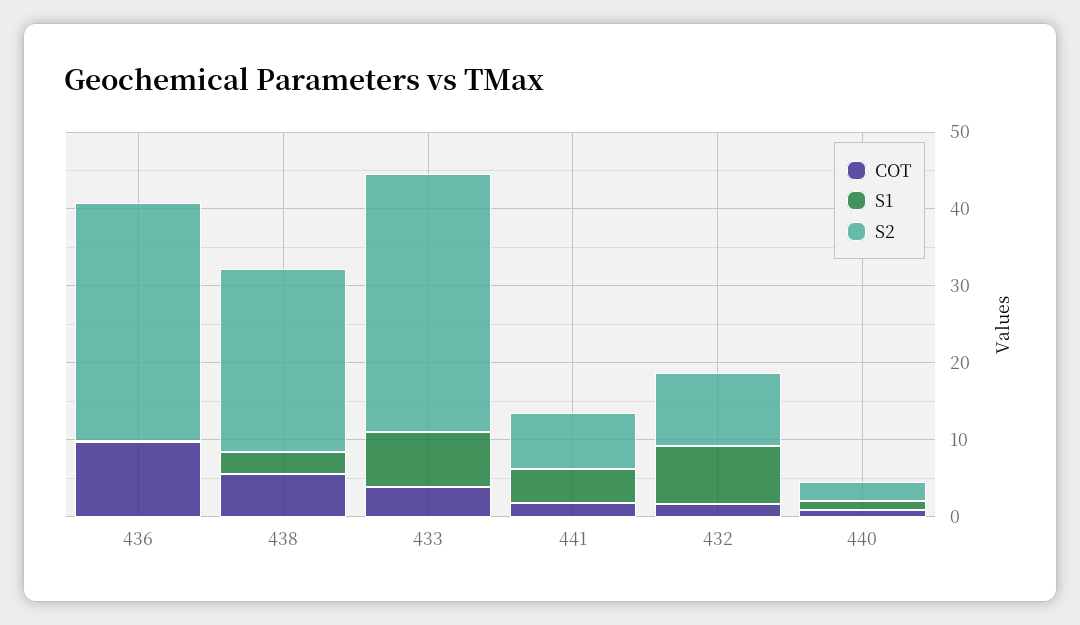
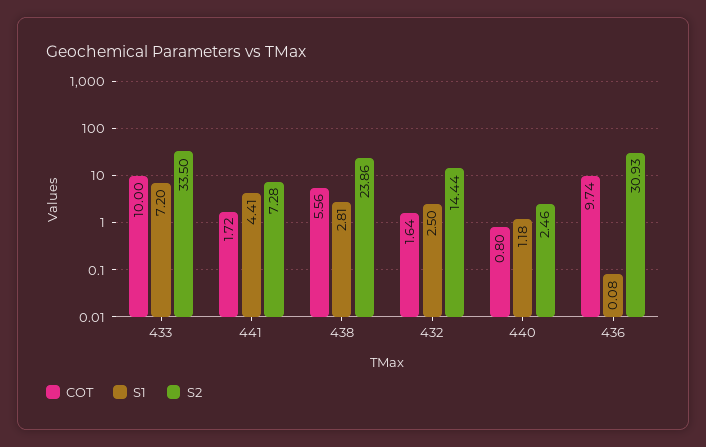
COT, 433: 4 -> 10
S1, 432: 8 -> 2.5
S2, 432: 10 -> 14.44

